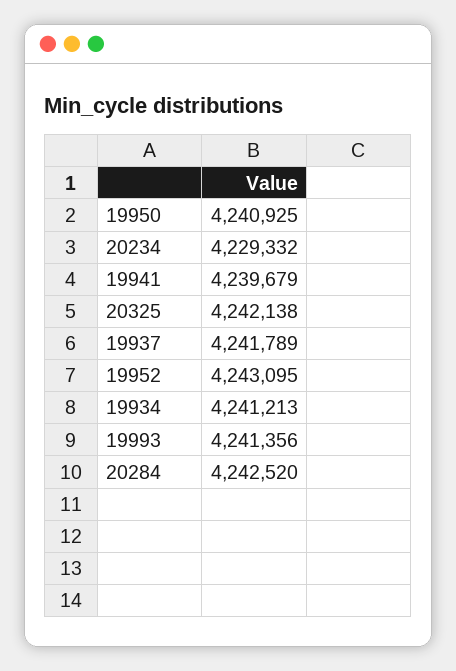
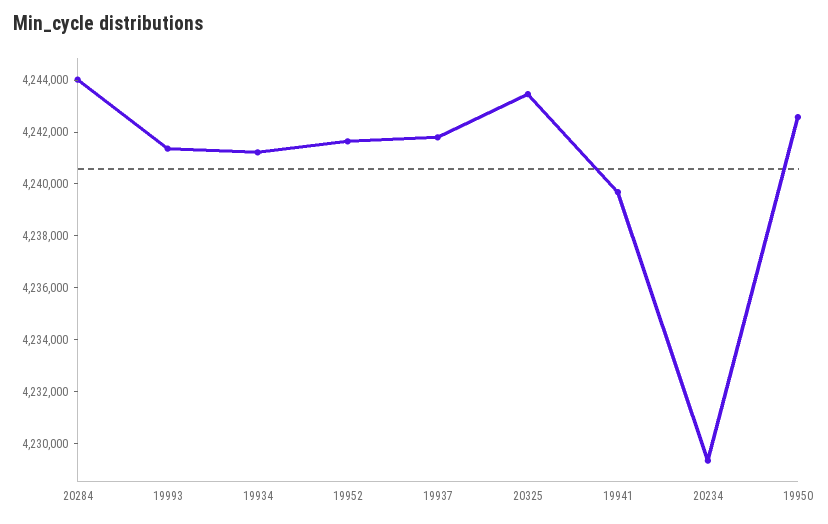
19950: 4240925 -> 4242500
20325: 4242138 -> 4243500
19952: 4243095 -> 4241500
20284: 4242520 -> 4244000

